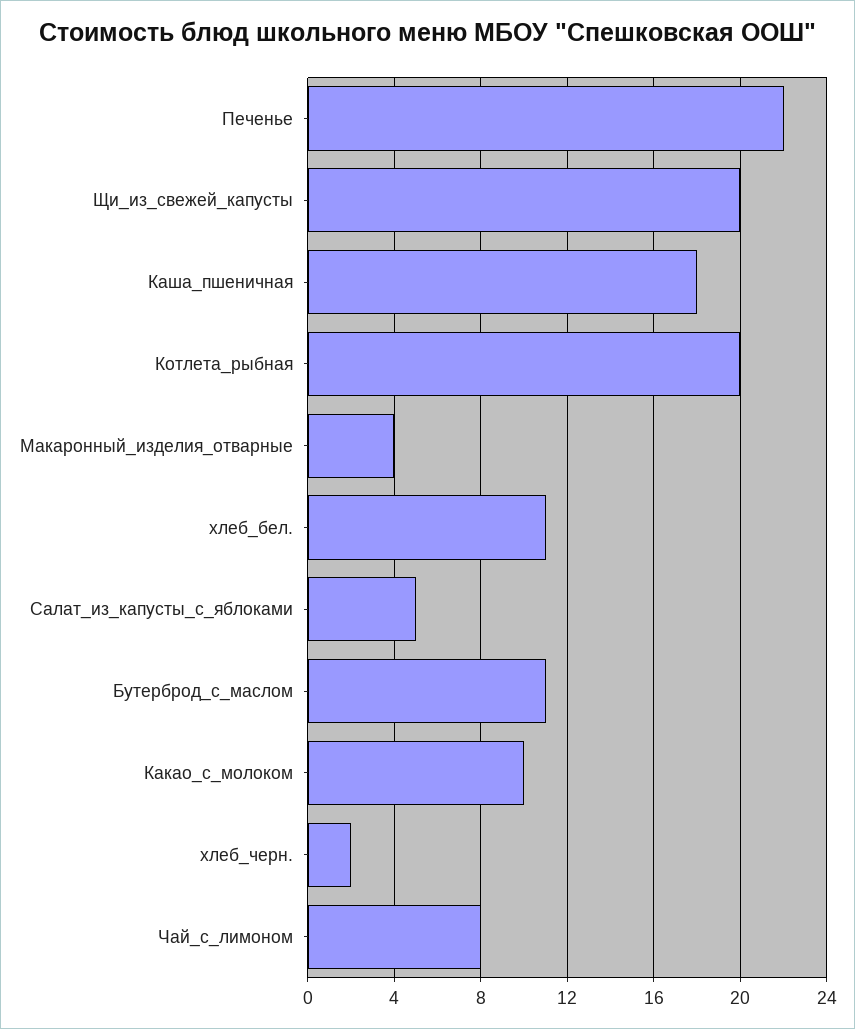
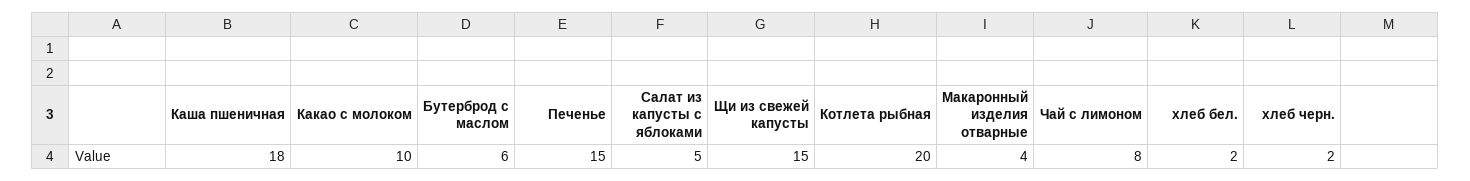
Печенье: 22 -> 15
Щи_из_свежей_капусты: 20 -> 15
хлеб_бел.: 11 -> 2
Бутерброд_с_маслом: 11 -> 6

